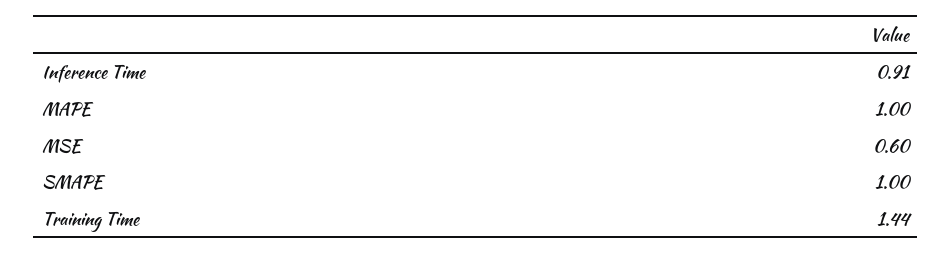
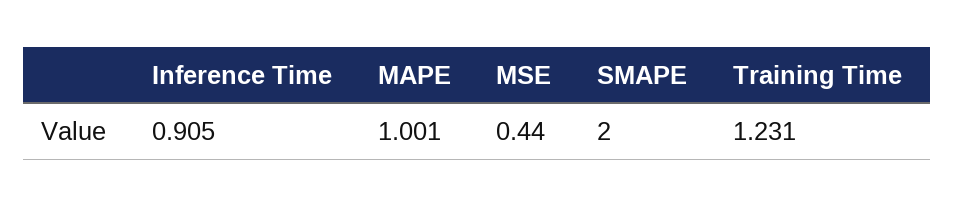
MSE: 0.6 -> 0.44
SMAPE: 1 -> 2
Training Time: 1.44 -> 1.231

